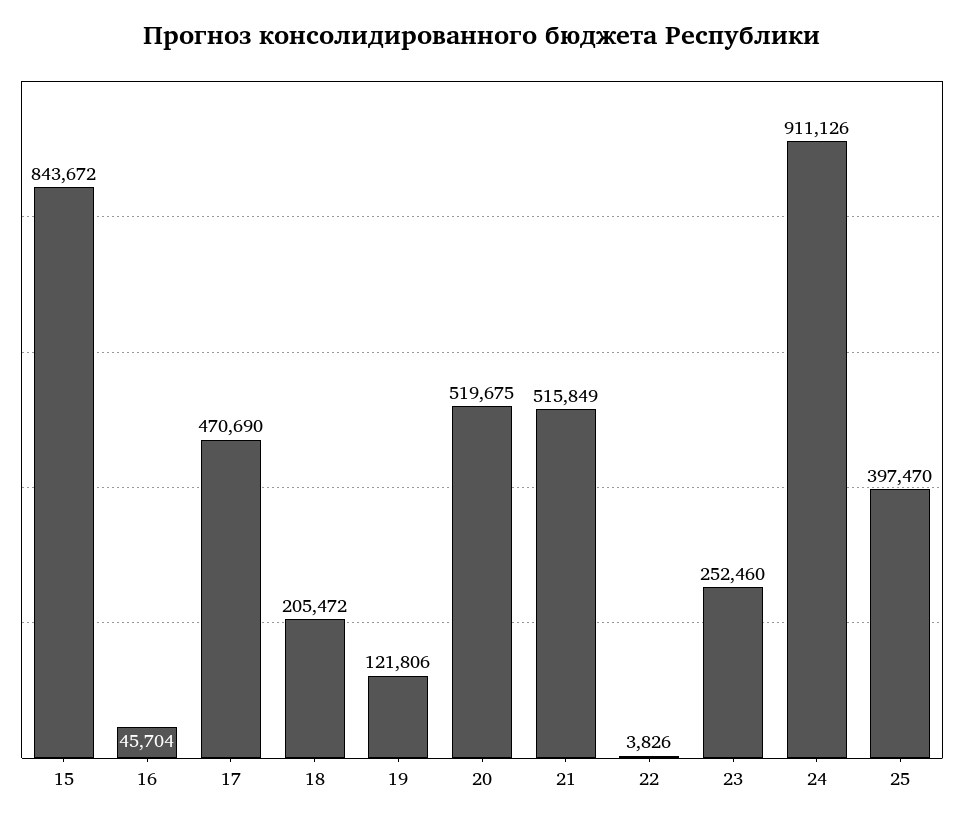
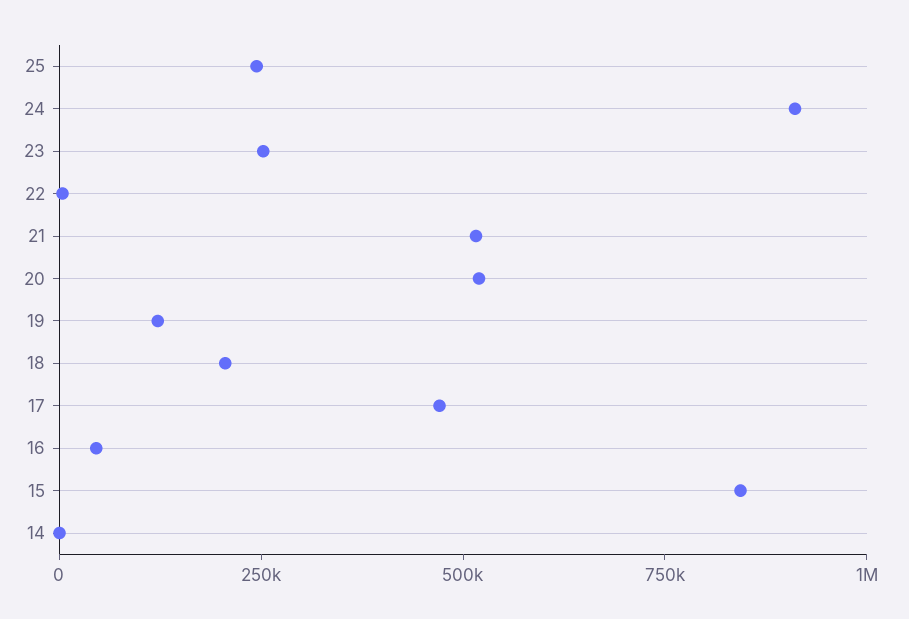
25: 397470 -> 250000
14: none -> 0

